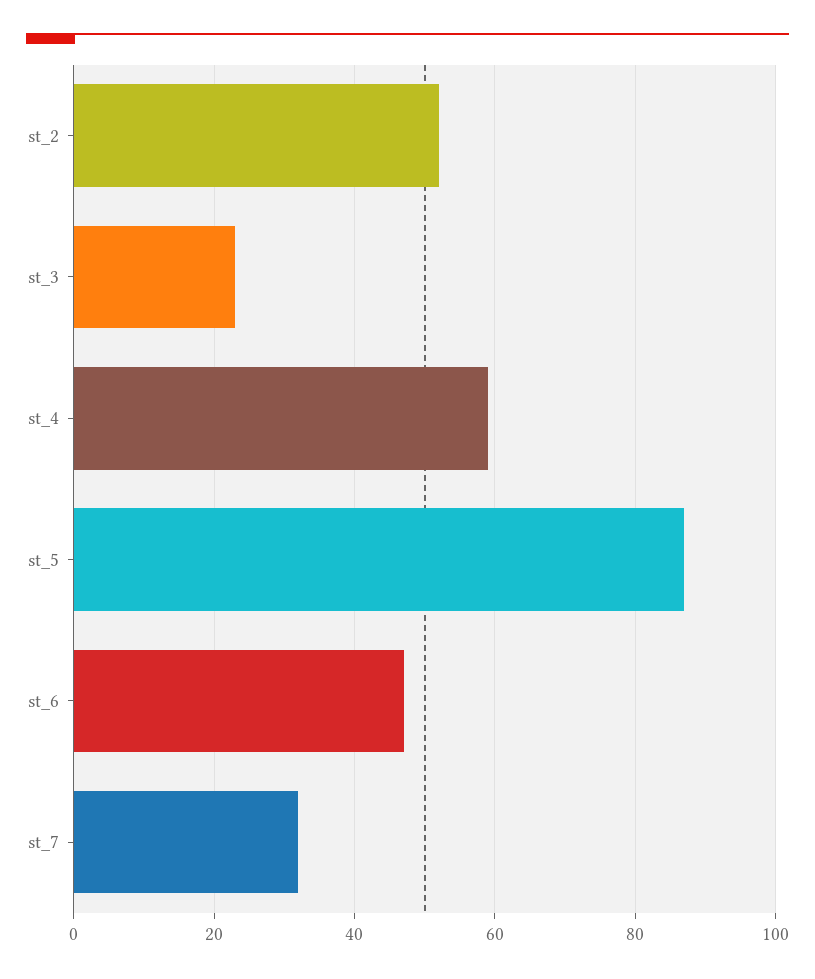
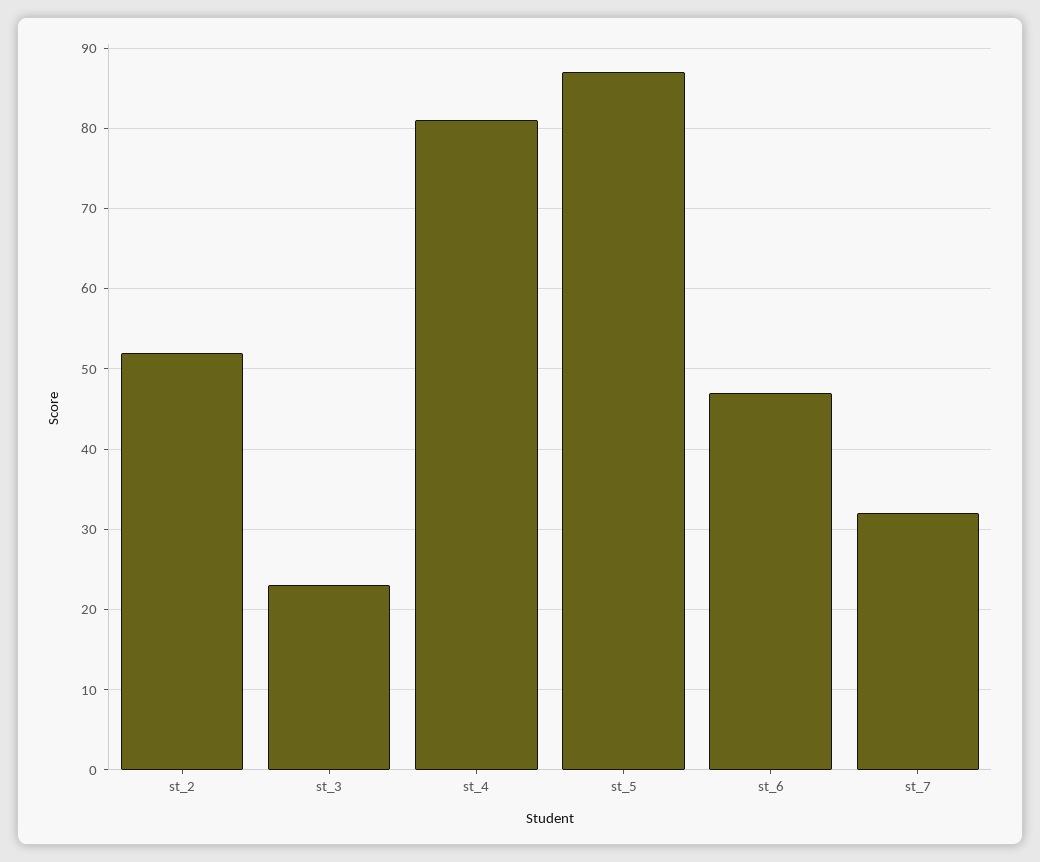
st_4: 60 -> 81

